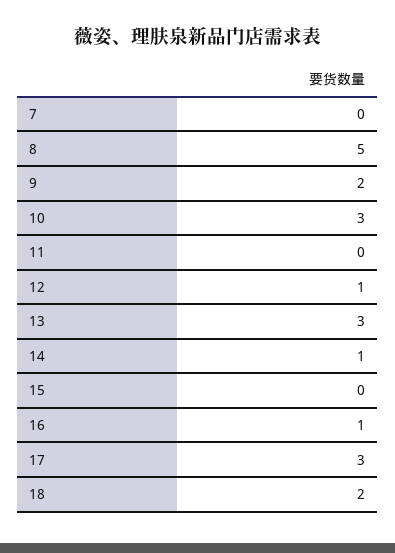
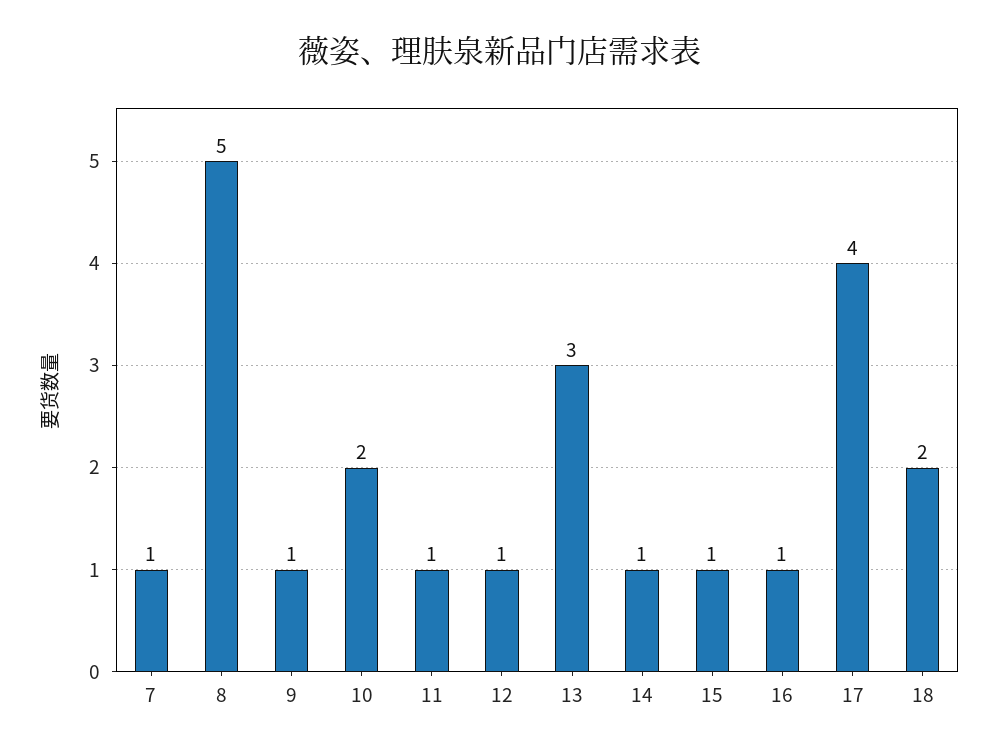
7: 0 -> 1
9: 2 -> 1
10: 3 -> 2
11: 0 -> 1
15: 0 -> 1
17: 3 -> 4

